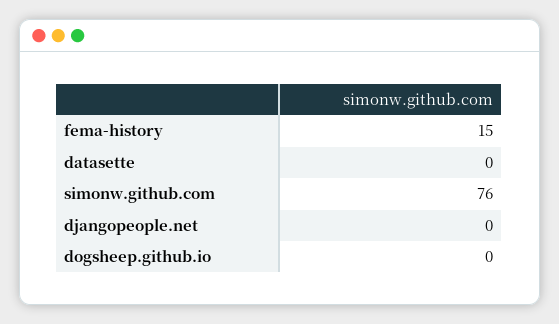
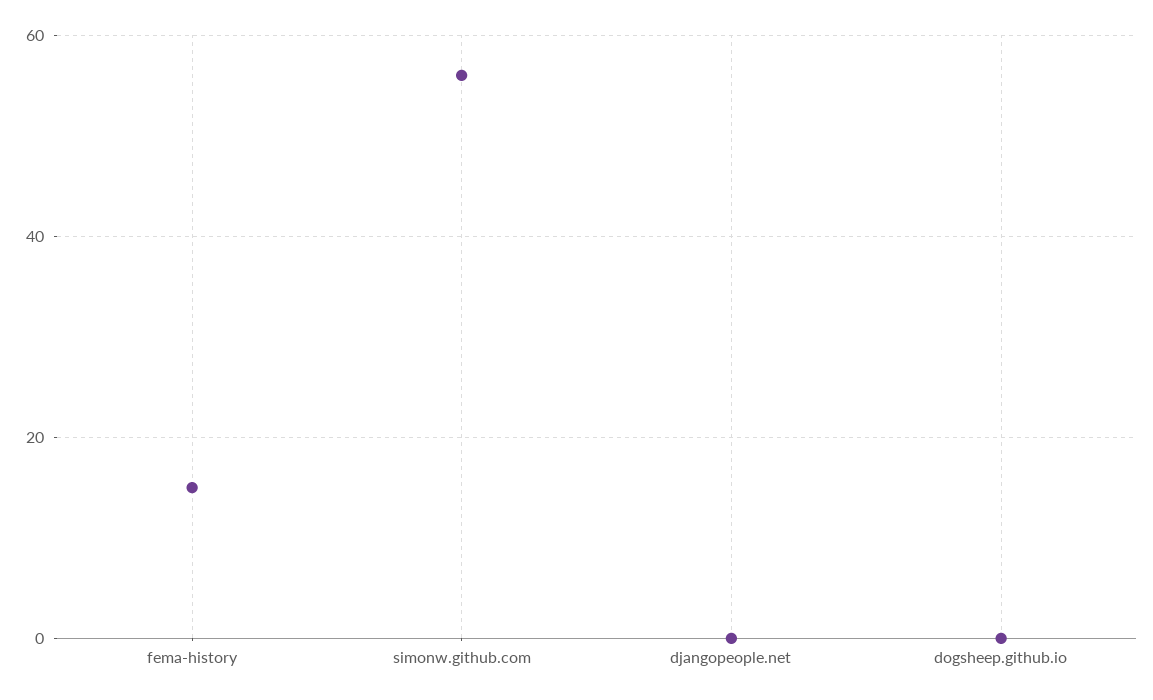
datasette: 0 -> none
simonw.github.com: 76 -> 55

